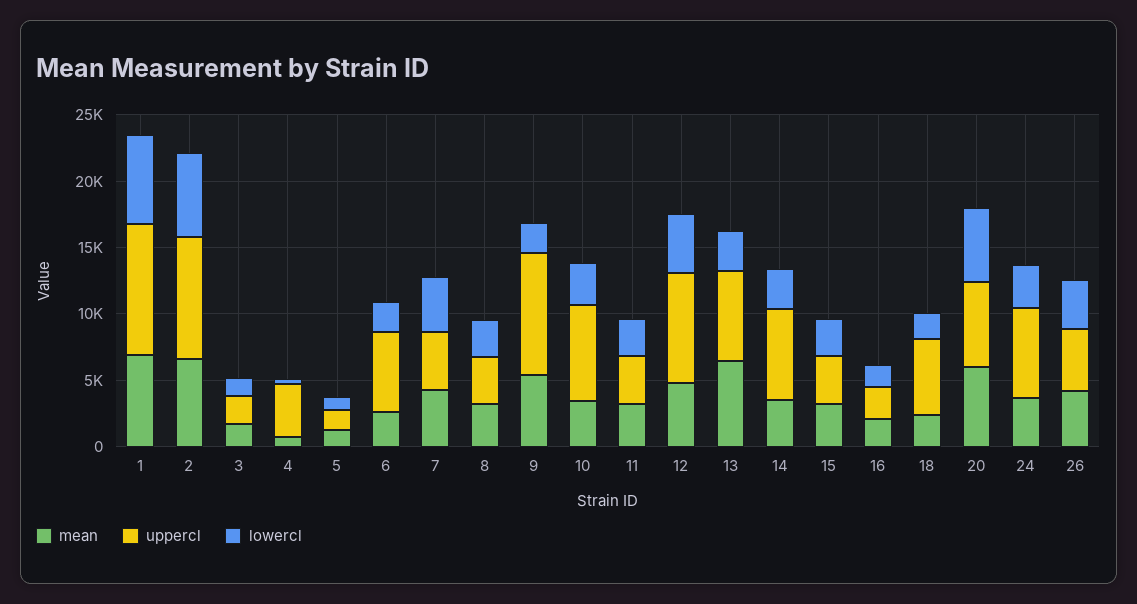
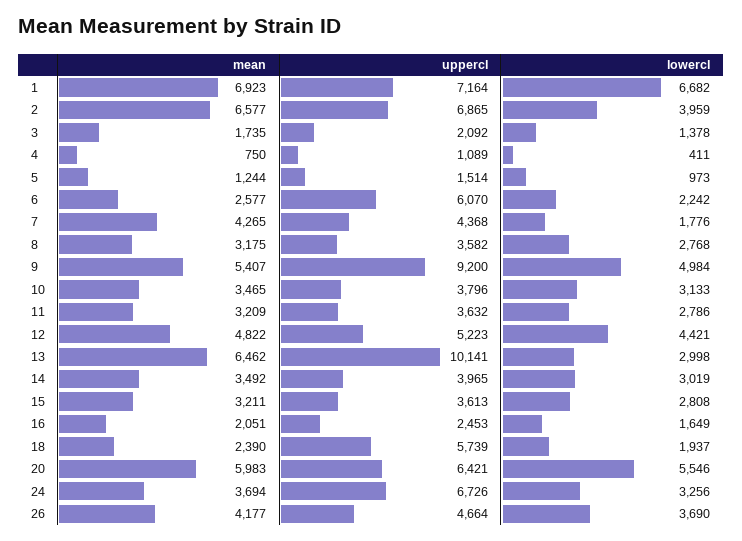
uppercl, 1: 10000 -> 7164
uppercl, 2: 9000 -> 6865
lowercl, 2: 6000 -> 3959
uppercl, 4: 4000 -> 1089
lowercl, 7: 4000 -> 1776
lowercl, 9: 2000 -> 4984
uppercl, 10: 7000 -> 3796
uppercl, 12: 8000 -> 5223
uppercl, 13: 7000 -> 10141
uppercl, 14: 7000 -> 3965

